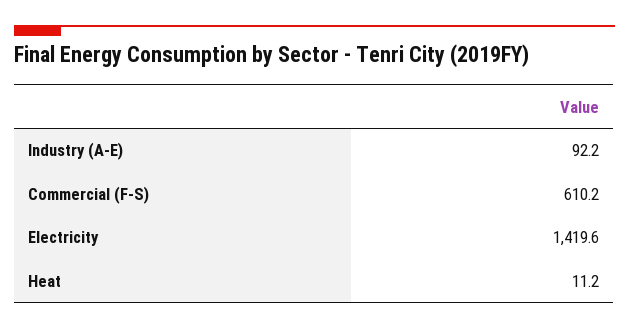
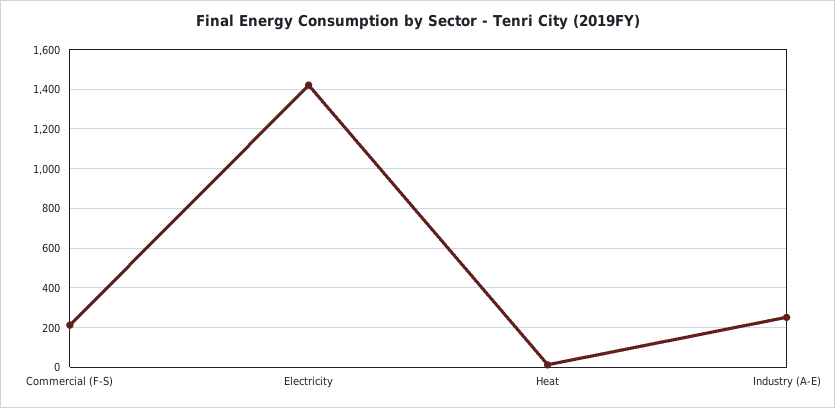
Industry (A-E): 92.2 -> 250
Commercial (F-S): 610.2 -> 200

